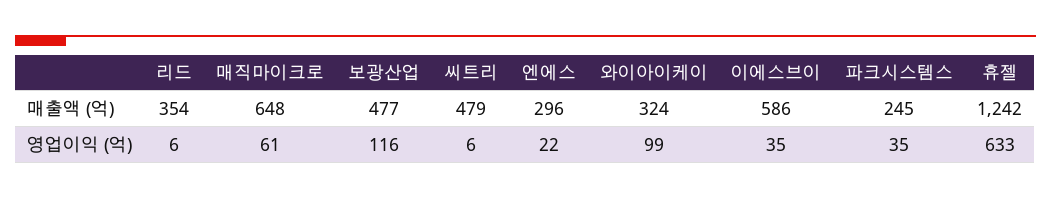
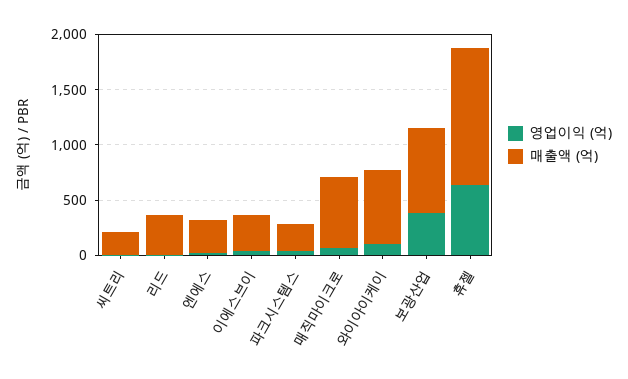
매출액 (억), 보광산업: 477 -> 800
매출액 (억), 씨트리: 479 -> 200
매출액 (억), 와이아이케이: 324 -> 700
매출액 (억), 이에스브이: 586 -> 300
영업이익 (억), 보광산업: 116 -> 400

